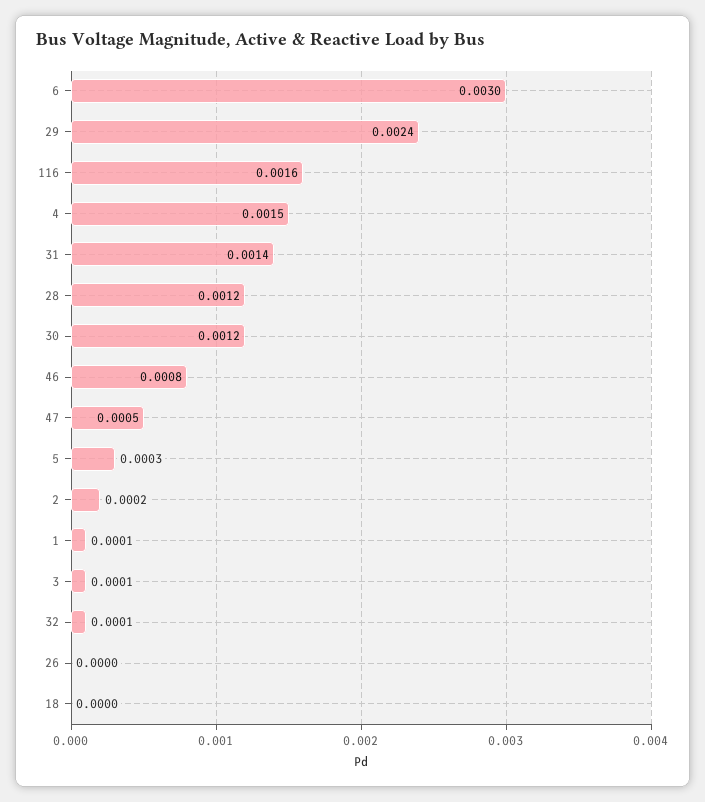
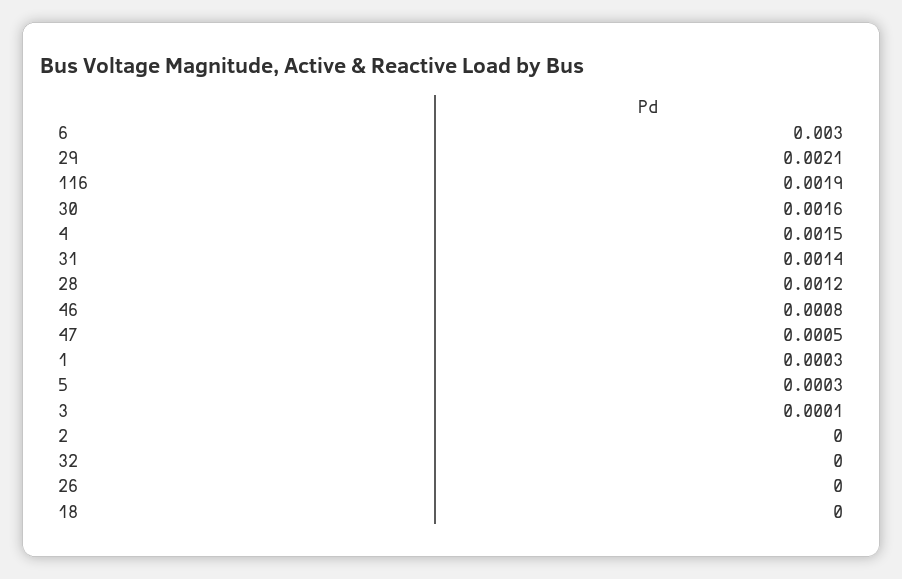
29: 0.0024 -> 0.0021
116: 0.0016 -> 0.0019
30: 0.0012 -> 0.0016
2: 0.0002 -> 0
1: 0.0001 -> 0.0003
32: 0.0001 -> 0

